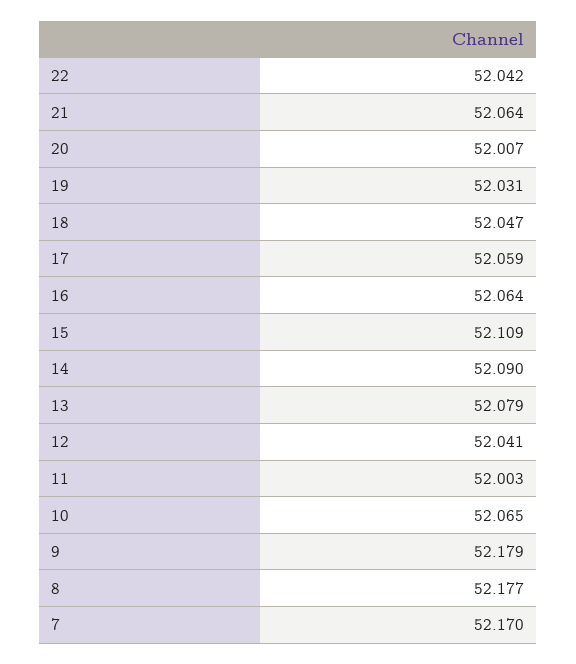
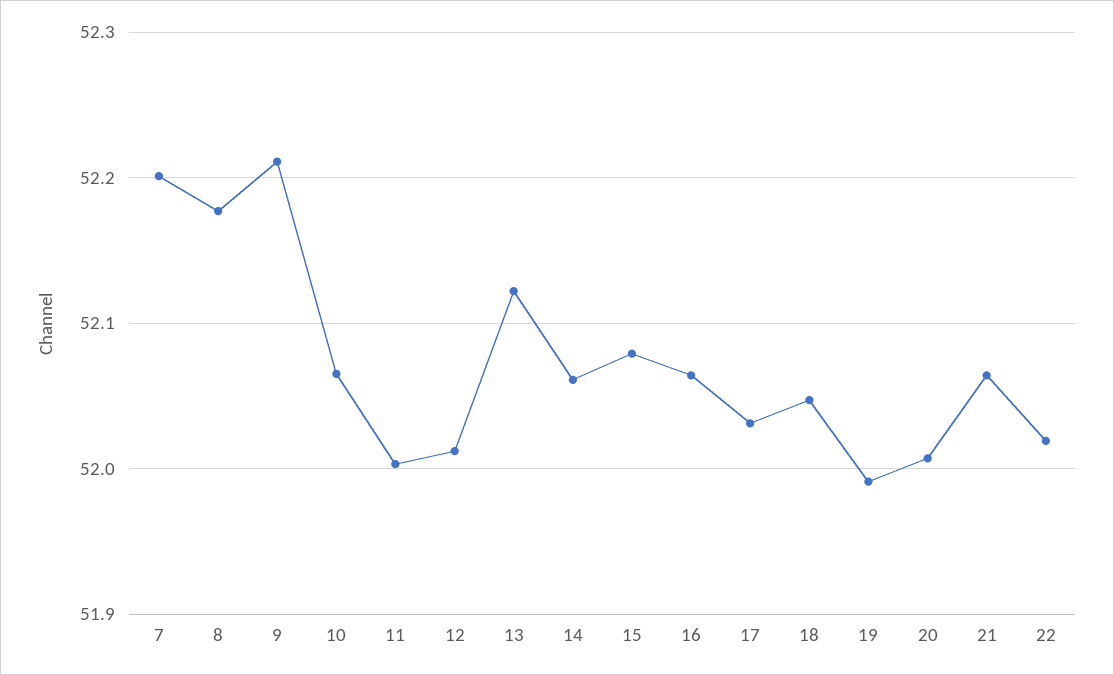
22: 52.042 -> 52.02
19: 52.031 -> 51.99
17: 52.059 -> 52.03
15: 52.109 -> 52.08
14: 52.09 -> 52.06
13: 52.079 -> 52.12
12: 52.041 -> 52.01
9: 52.179 -> 52.21
7: 52.17 -> 52.2

